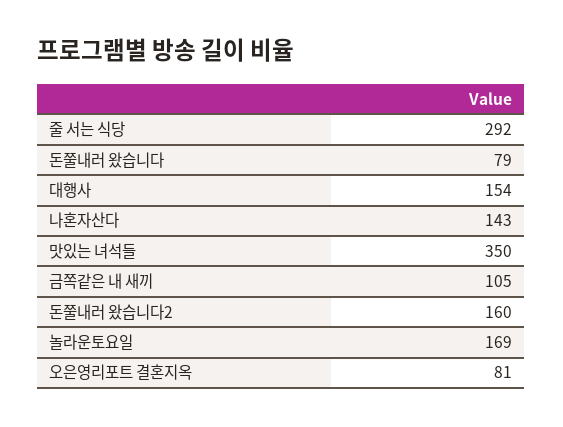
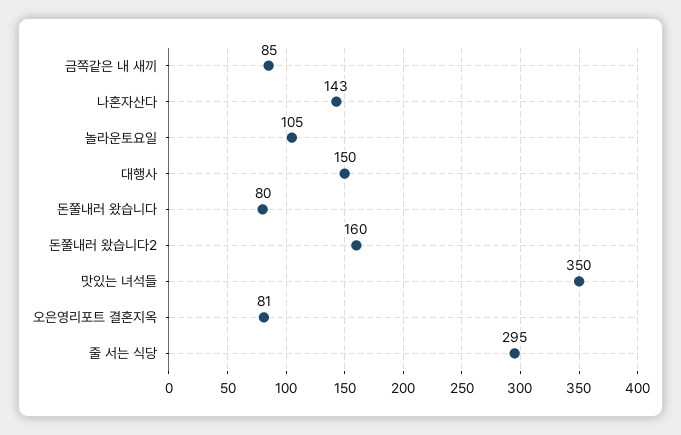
줄 서는 식당: 292 -> 295
돈쭐내러 왔습니다: 79 -> 80
대행사: 154 -> 150
금쪽같은 내 새끼: 105 -> 85
놀라운토요일: 169 -> 105

